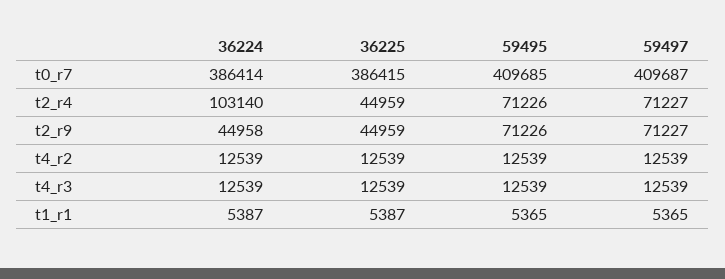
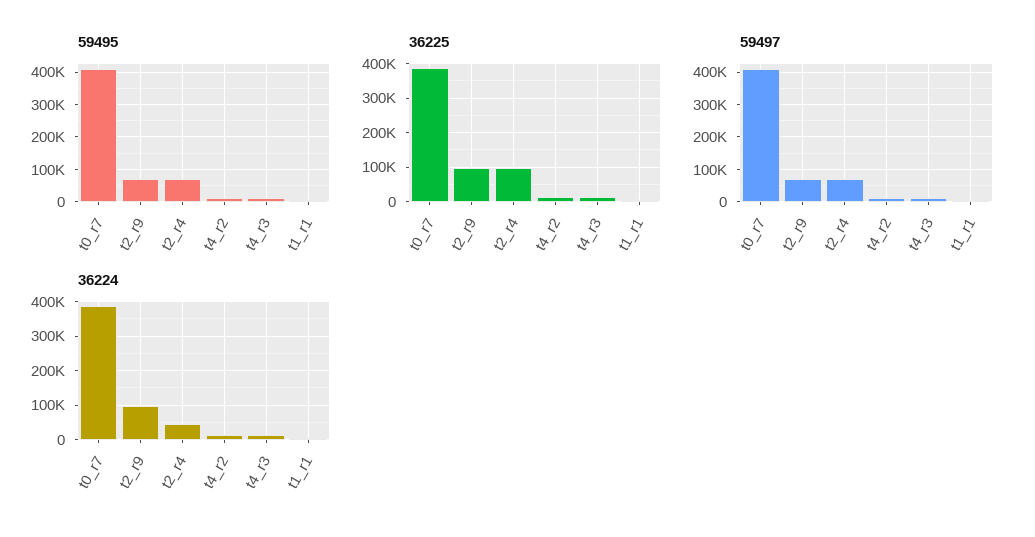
36224, t2_r4: 103140 -> 40000
36225, t2_r4: 44959 -> 100000
36224, t2_r9: 44958 -> 100000
36225, t2_r9: 44959 -> 100000

